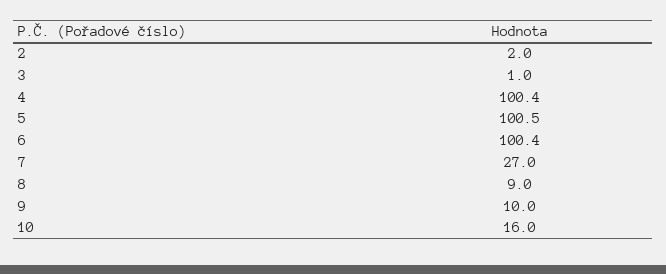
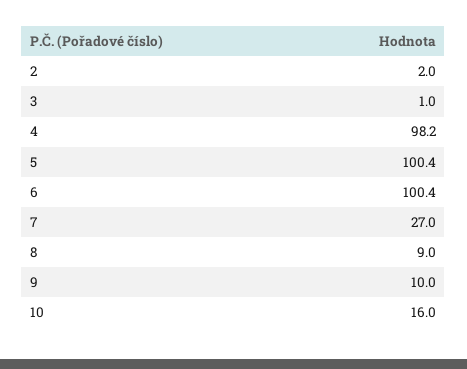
4: 100.4 -> 98.2
5: 100.5 -> 100.4

